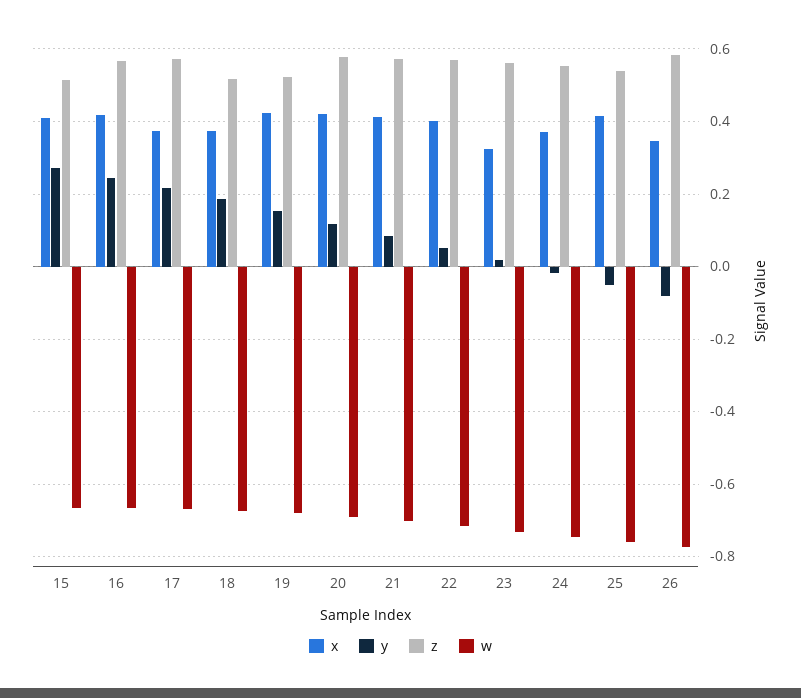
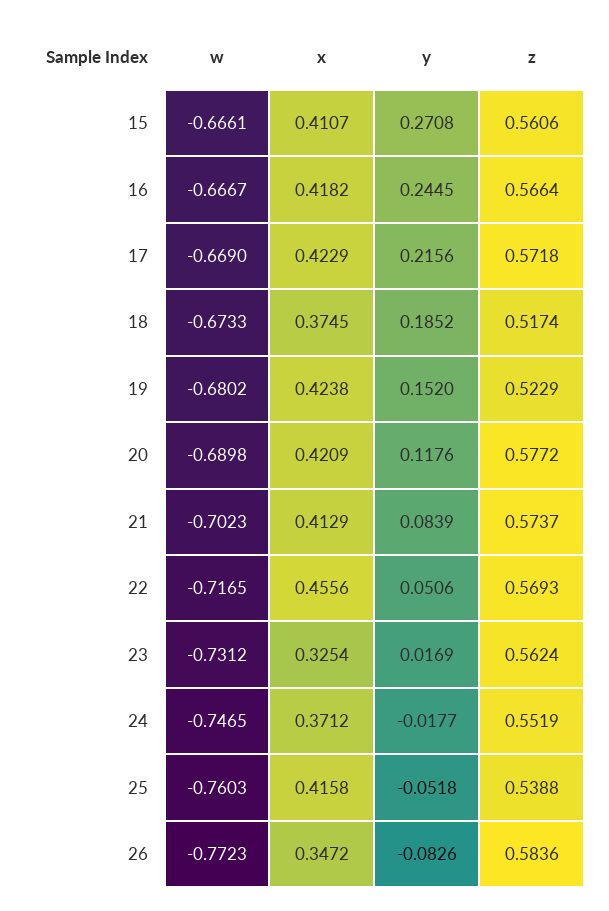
z, 15: 0.52 -> 0.5606
x, 17: 0.38 -> 0.4229
x, 22: 0.4 -> 0.4556

